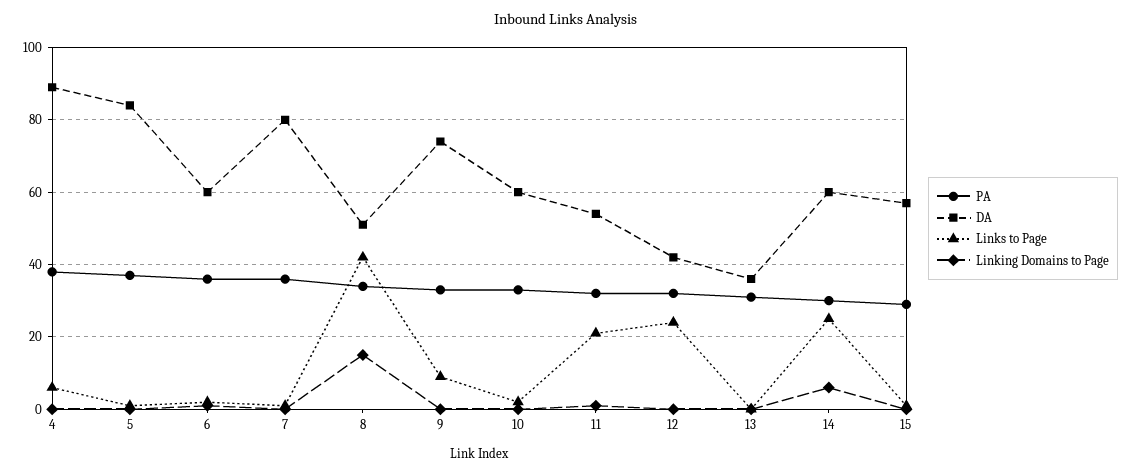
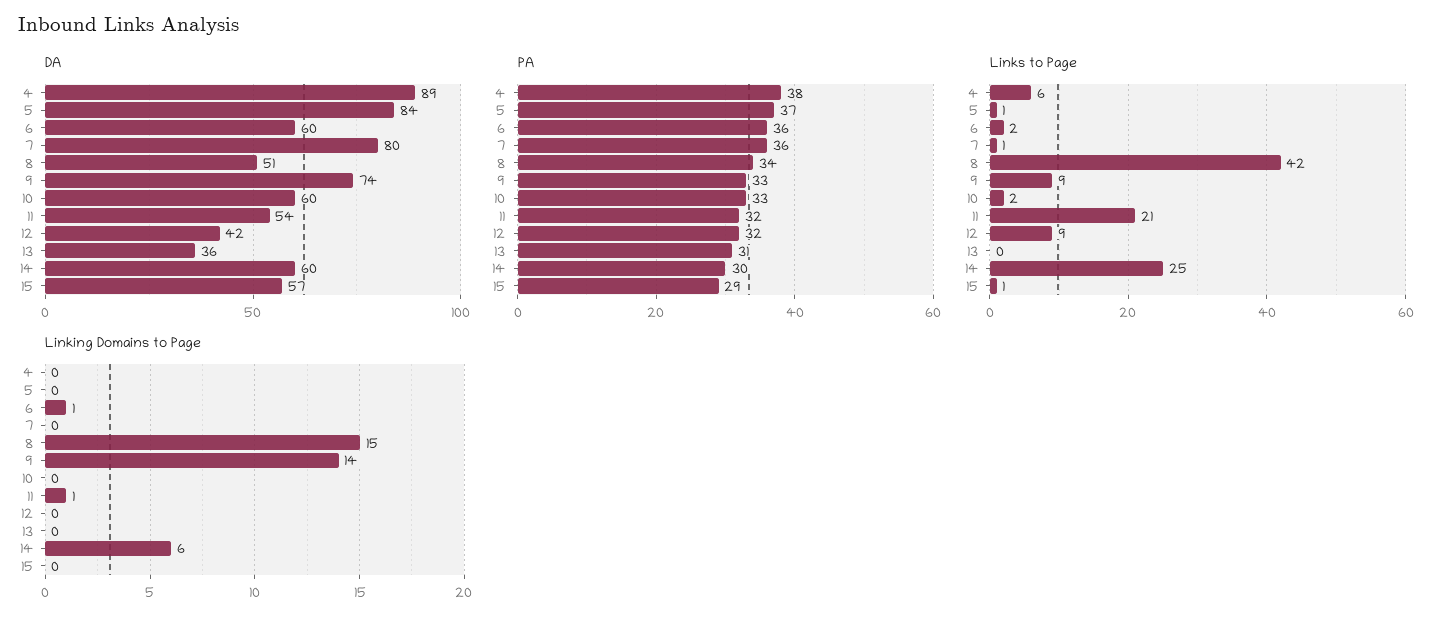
Linking Domains to Page, 9: 0 -> 14
Links to Page, 12: 25 -> 9

